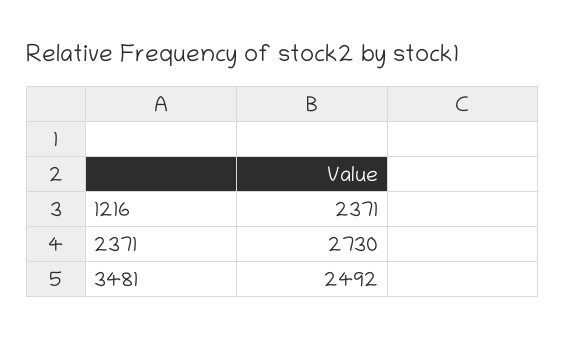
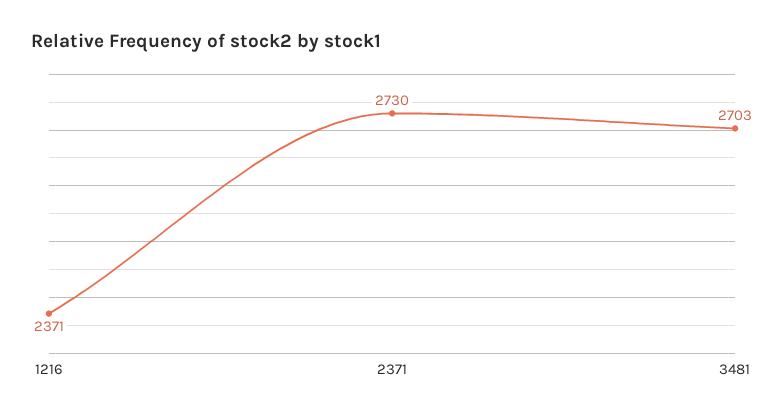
3481: 2492 -> 2703

